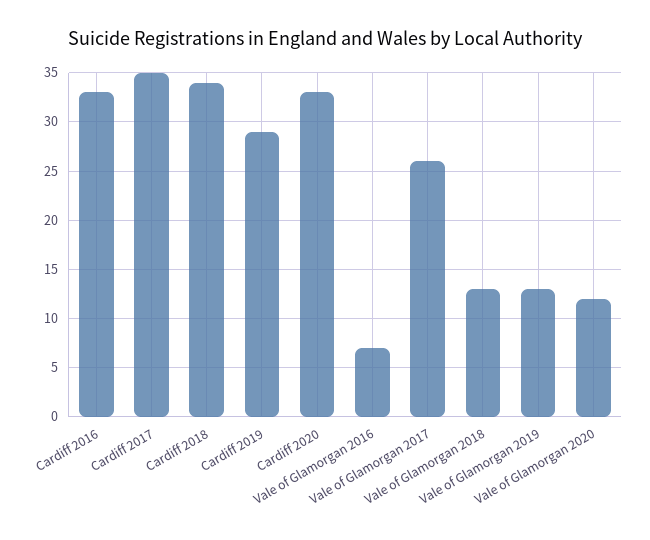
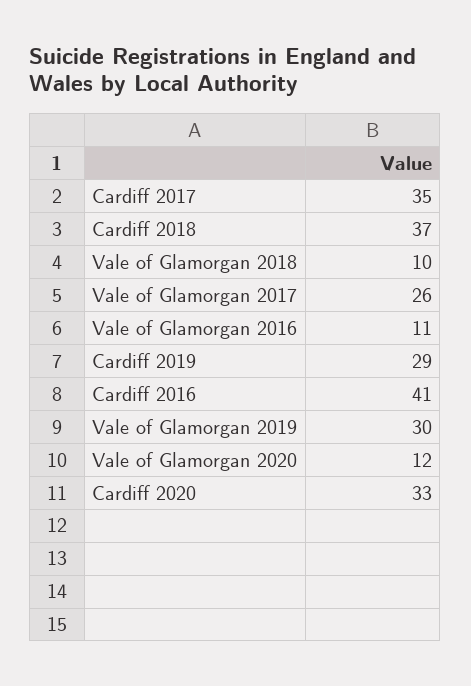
Cardiff 2016: 33 -> 41
Cardiff 2018: 34 -> 37
Vale of Glamorgan 2016: 7 -> 11
Vale of Glamorgan 2018: 13 -> 10
Vale of Glamorgan 2019: 13 -> 30

